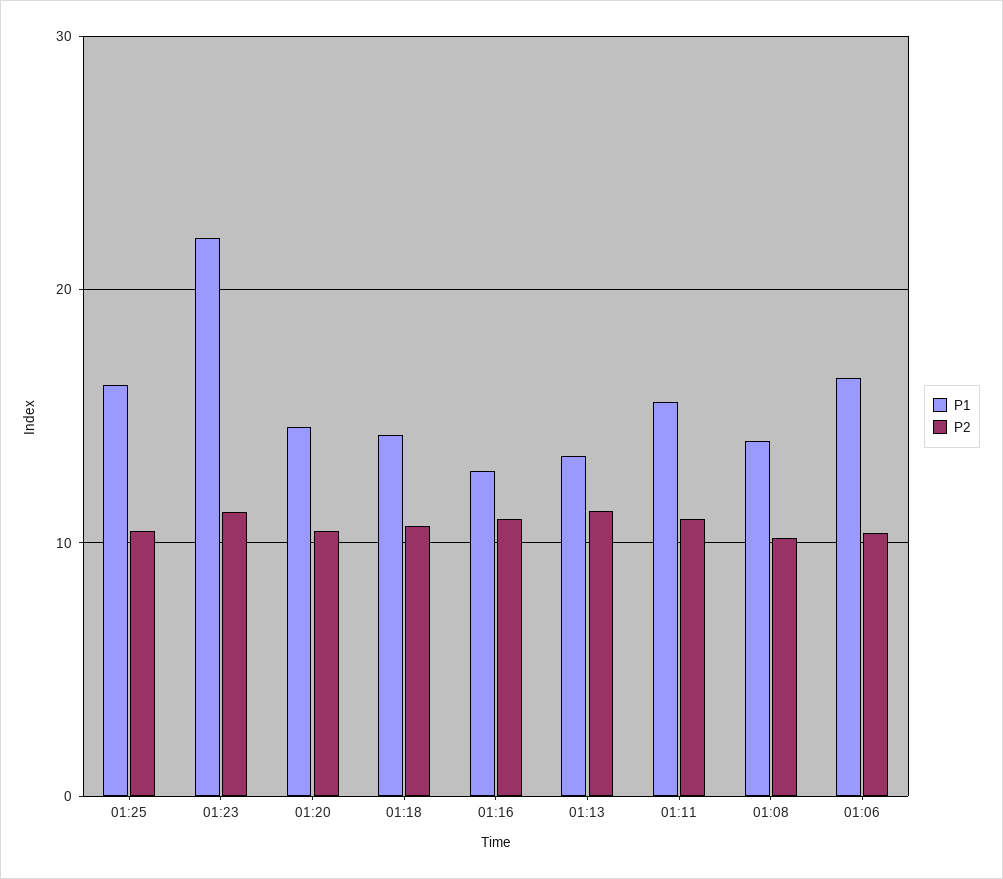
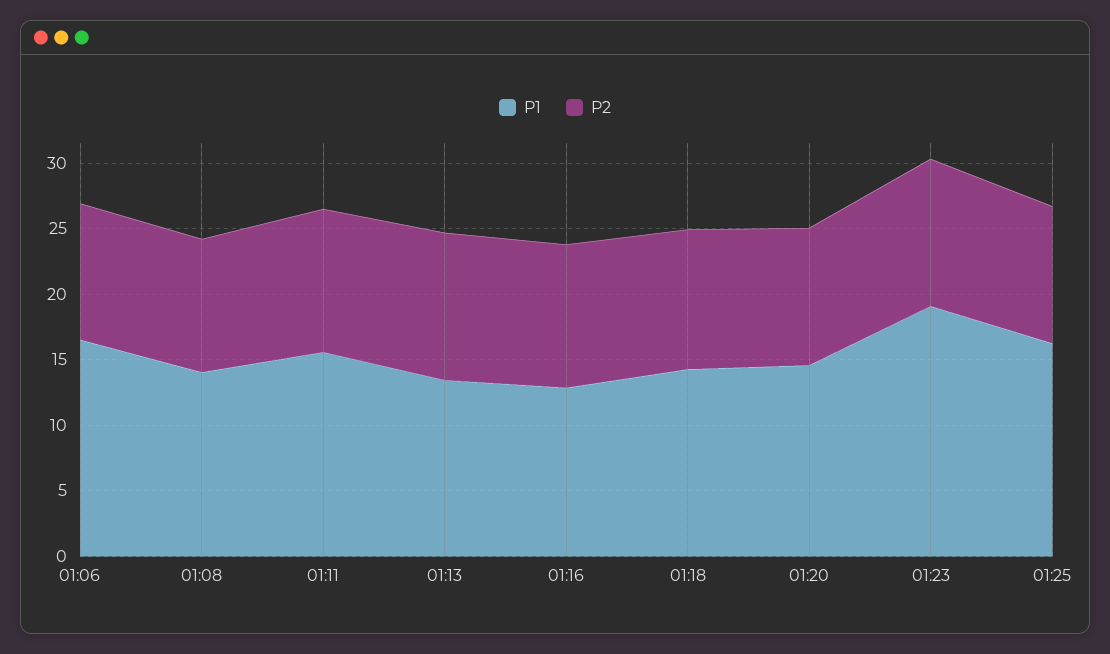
P1, 01:23: 22 -> 19

